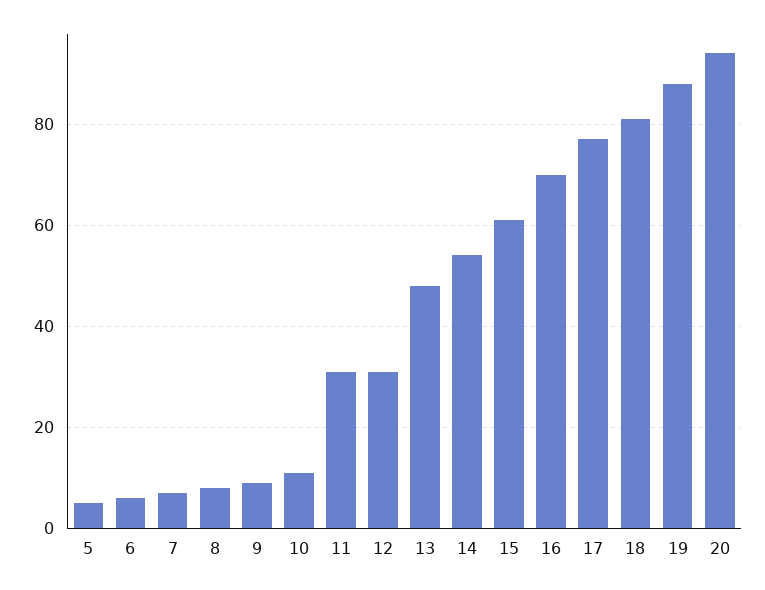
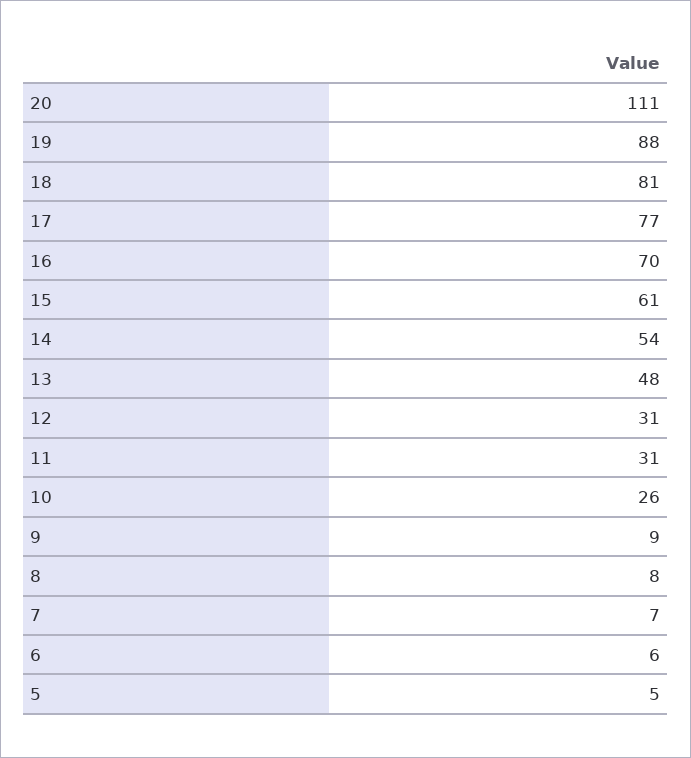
10: 10 -> 26
20: 95 -> 111

